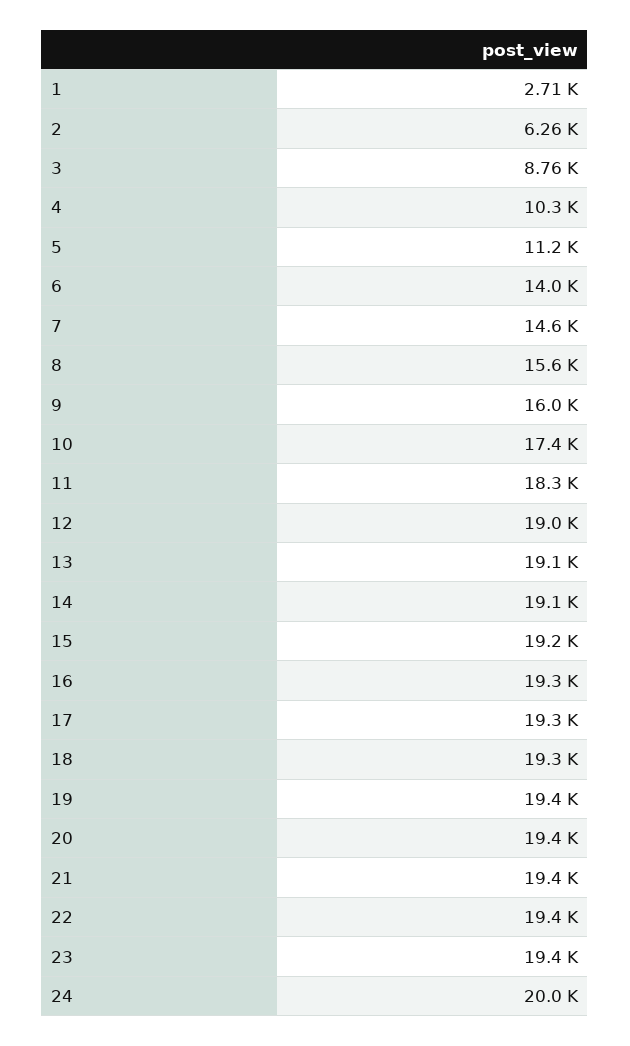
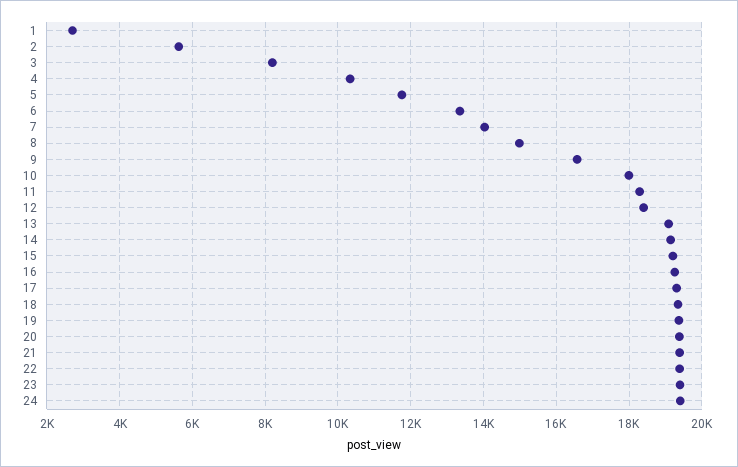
2: 6260 -> 5600
3: 8760 -> 8200
5: 11200 -> 11800
6: 14000 -> 13400
7: 14600 -> 14000
8: 15600 -> 15000
9: 16000 -> 16600
10: 17400 -> 18000
12: 19000 -> 18400
24: 20000 -> 19400

